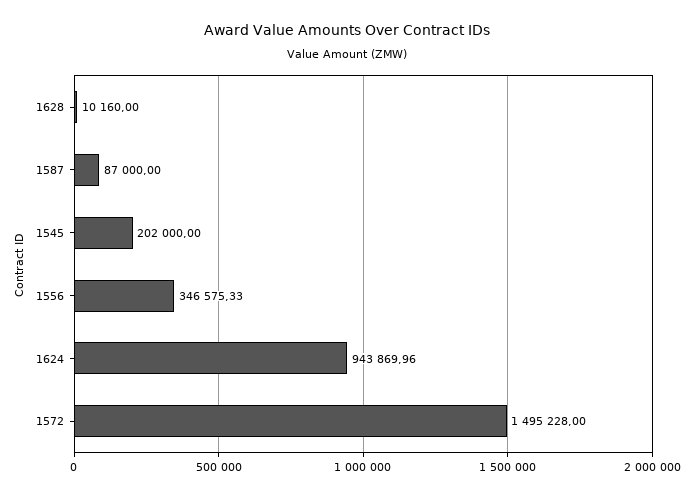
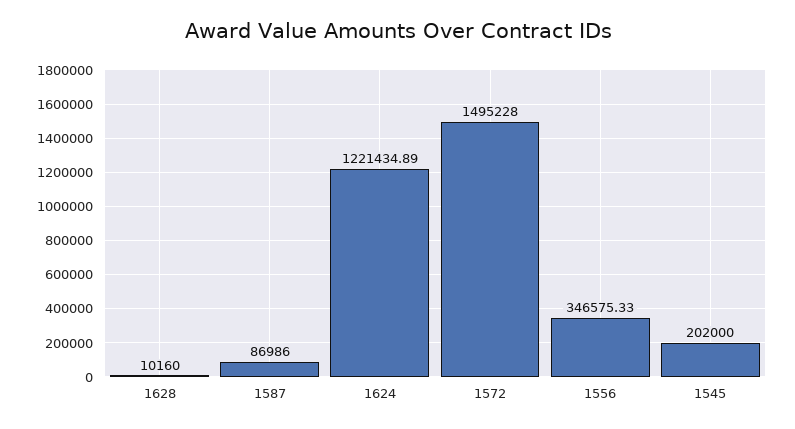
1587: 87000 -> 86986
1624: 943869.96 -> 1221434.89

